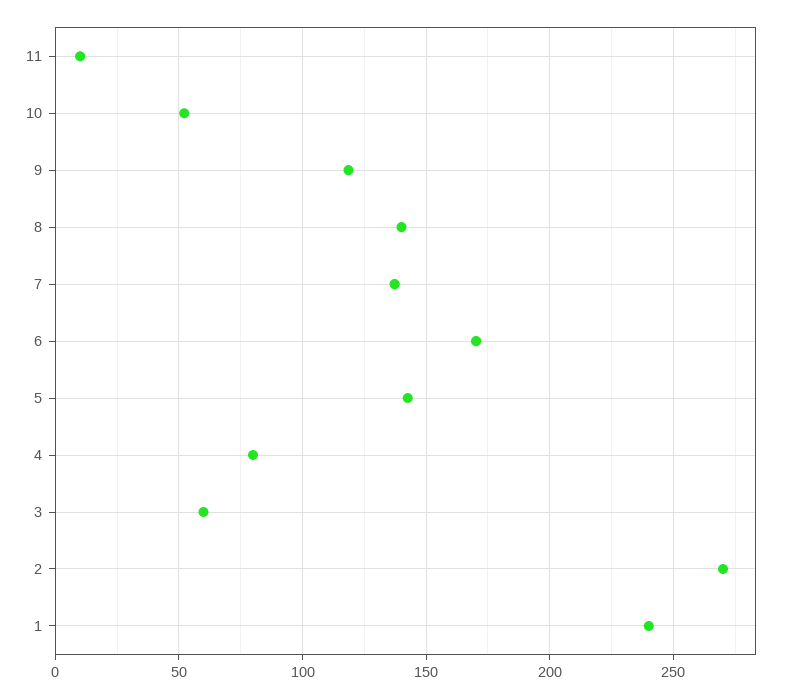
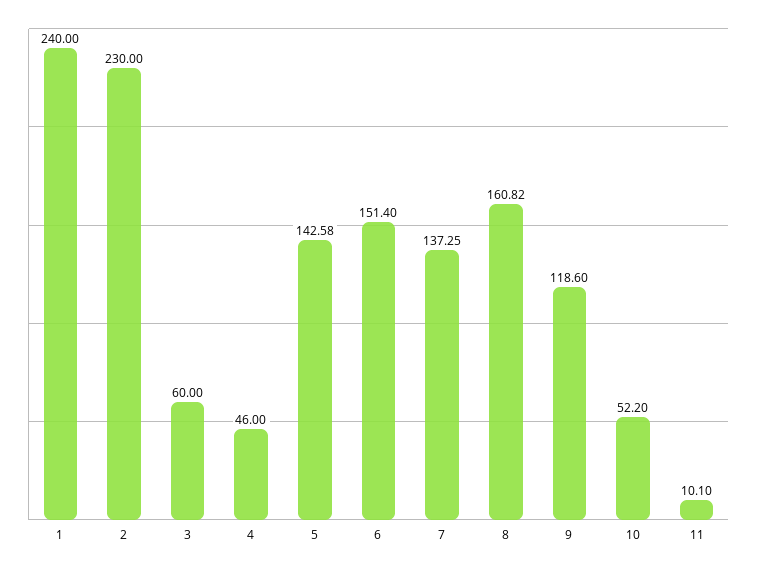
8: 140 -> 160.82
6: 170 -> 151.4
4: 80 -> 46
2: 270 -> 230

